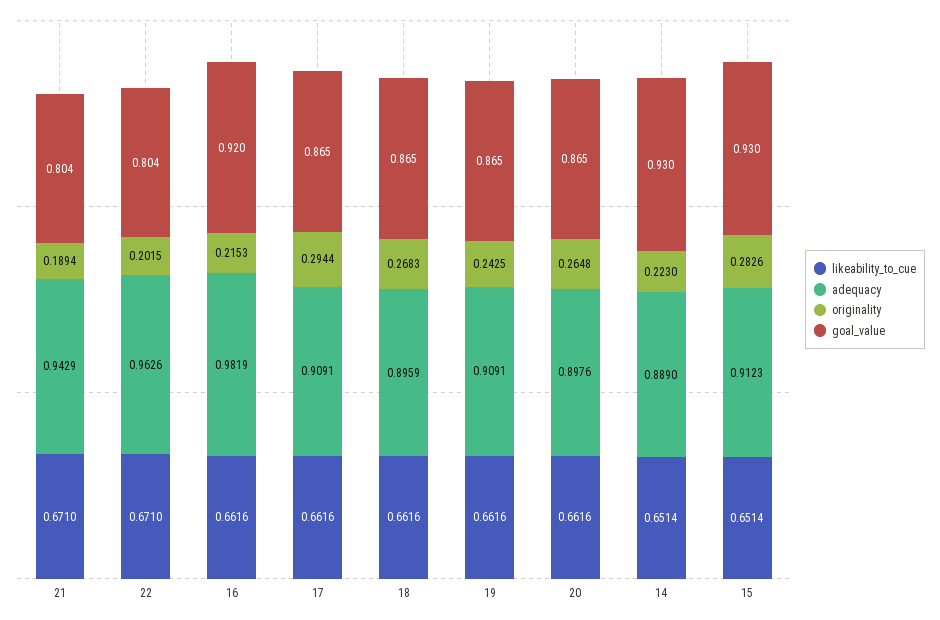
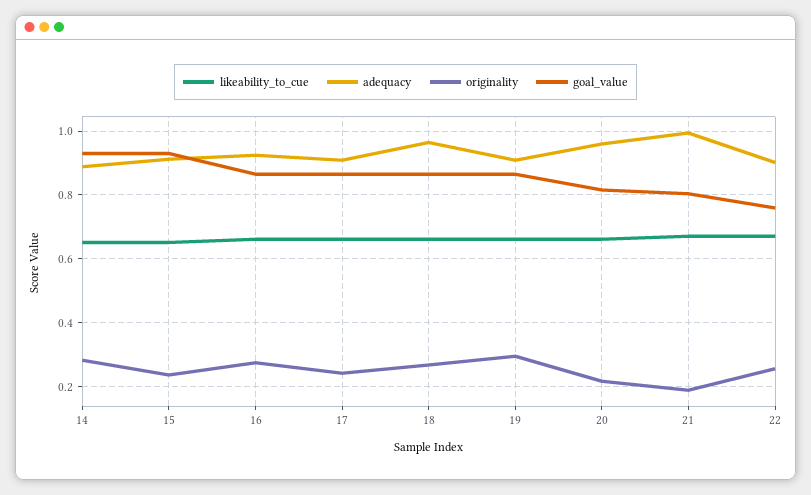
adequacy, 21: 0.9429 -> 1
adequacy, 22: 0.9626 -> 0.9
originality, 22: 0.2015 -> 0.26
goal_value, 22: 0.804 -> 0.76
adequacy, 16: 0.9819 -> 0.92
originality, 16: 0.2153 -> 0.28
goal_value, 16: 0.92 -> 0.86
originality, 17: 0.2944 -> 0.24
adequacy, 18: 0.8959 -> 0.96
originality, 19: 0.2425 -> 0.3
adequacy, 20: 0.8976 -> 0.96
originality, 20: 0.2648 -> 0.22
goal_value, 20: 0.865 -> 0.82
originality, 14: 0.223 -> 0.28
originality, 15: 0.2826 -> 0.24

